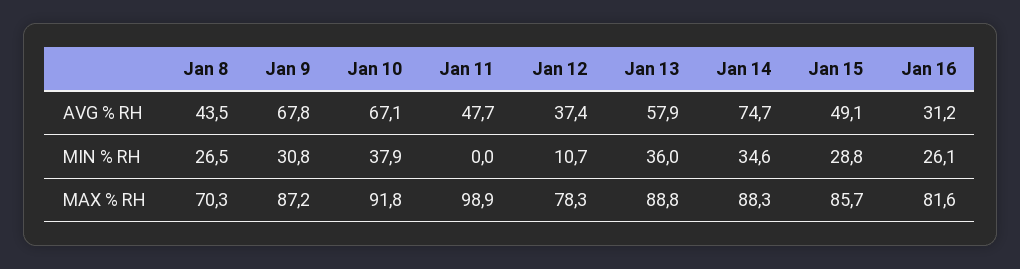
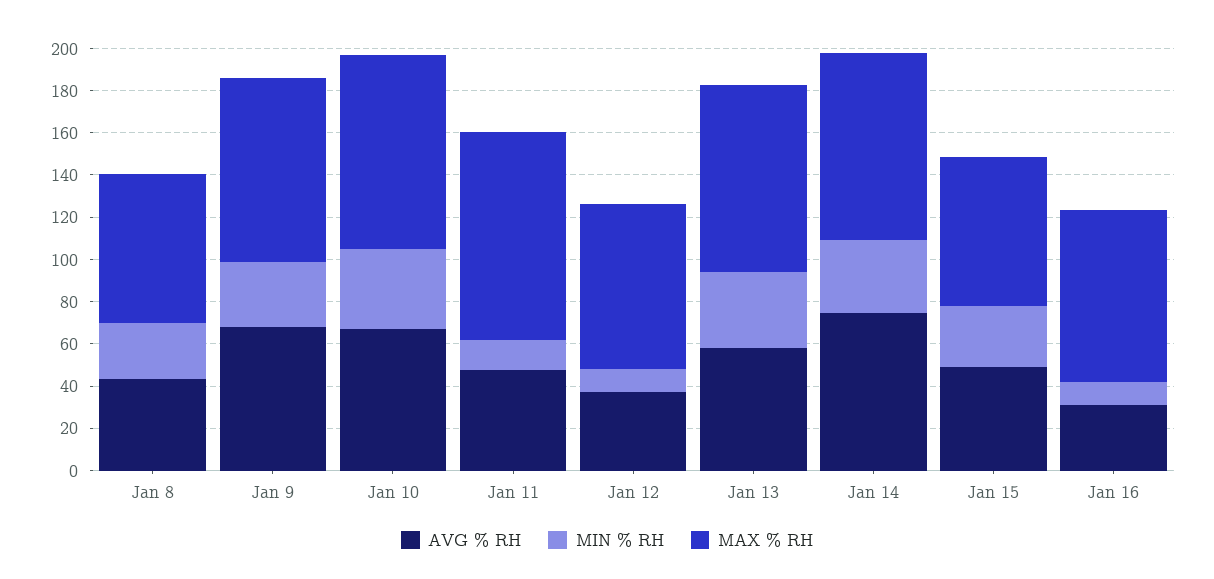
MIN % RH, Jan 11: 0 -> 15
MIN % RH, Jan 16: 26.1 -> 10
MAX % RH, Jan 15: 85.7 -> 70

